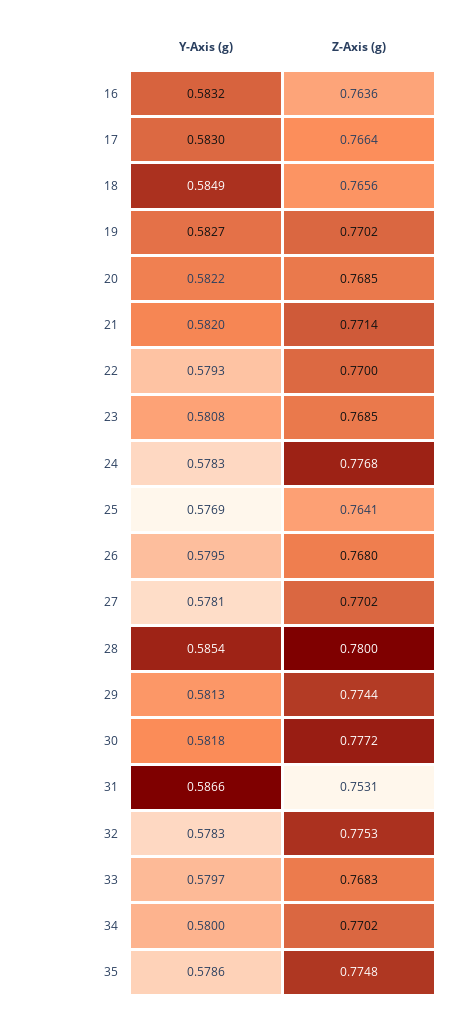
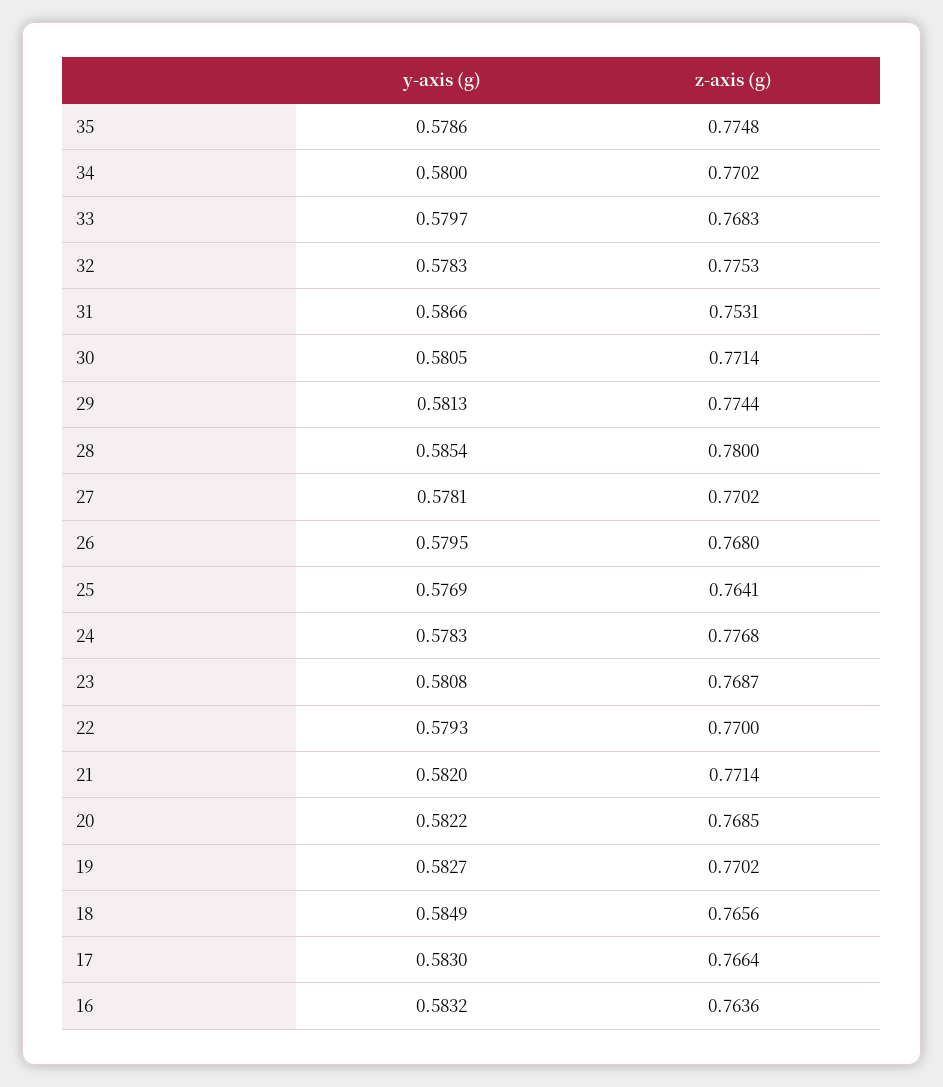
Z-Axis (g), 23: 0.7685 -> 0.7687
Y-Axis (g), 30: 0.5818 -> 0.5805
Z-Axis (g), 30: 0.7772 -> 0.7714

